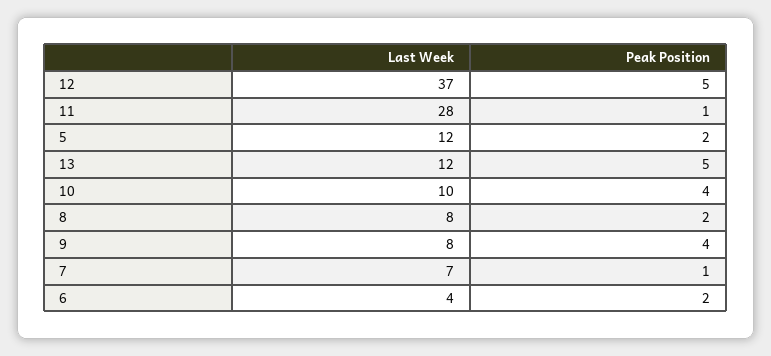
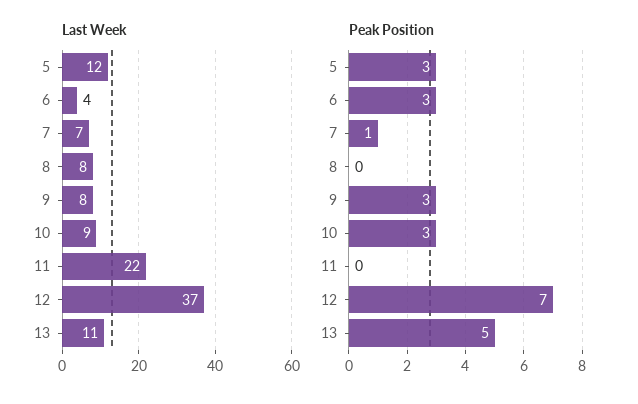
Peak Position, 12: 5 -> 7
Last Week, 11: 28 -> 22
Peak Position, 11: 1 -> 0
Peak Position, 5: 2 -> 3
Last Week, 13: 12 -> 11
Last Week, 10: 10 -> 9
Peak Position, 10: 4 -> 3
Peak Position, 8: 2 -> 0
Peak Position, 9: 4 -> 3
Peak Position, 6: 2 -> 3

